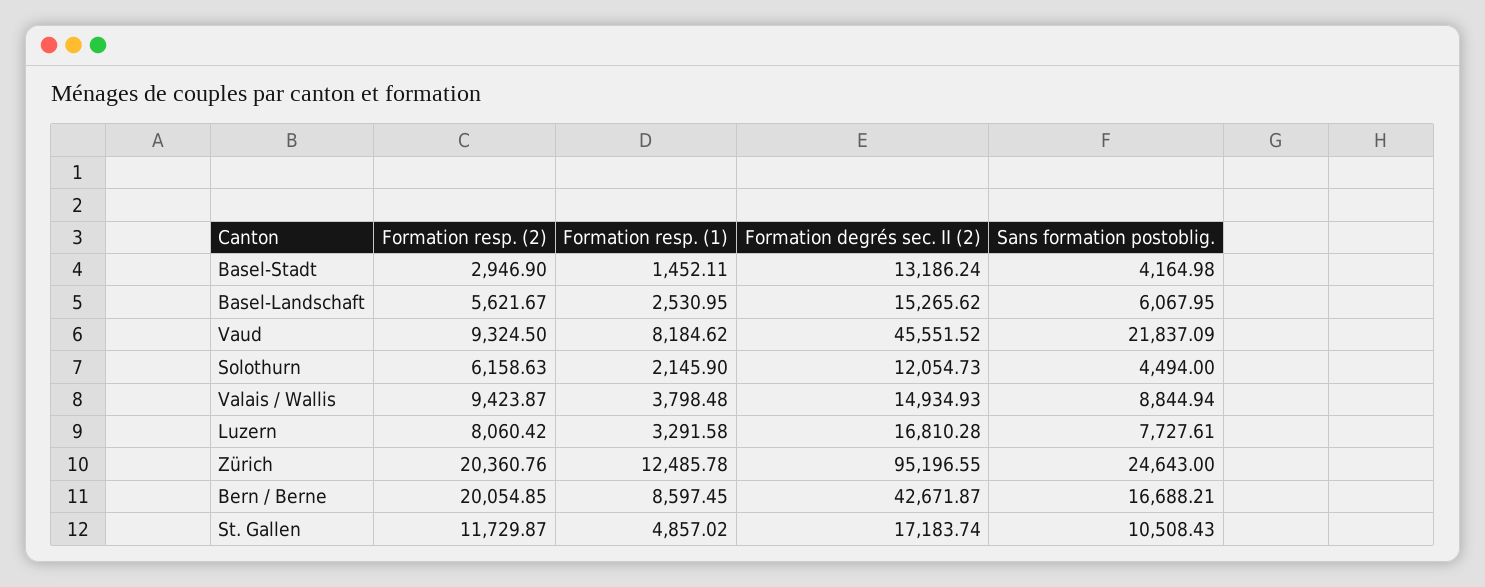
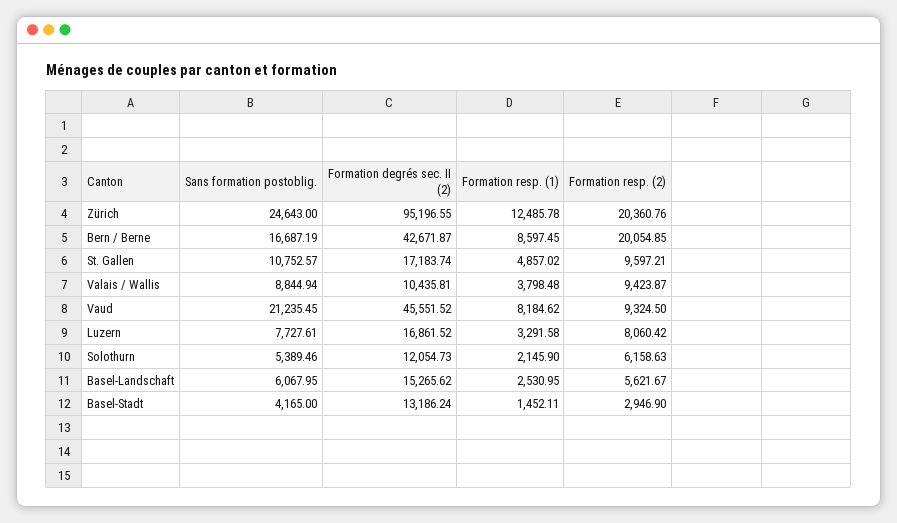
Sans formation postoblig., Basel-Stadt: 4164.98 -> 4165
Sans formation postoblig., Vaud: 21837.09 -> 21235.45
Sans formation postoblig., Solothurn: 4494 -> 5389.46
Formation degrés sec. II (2), Valais / Wallis: 14934.93 -> 10435.81
Formation degrés sec. II (2), Luzern: 16810.28 -> 16861.52
Sans formation postoblig., Bern / Berne: 16688.21 -> 16687.19
Formation resp. (2), St. Gallen: 11729.87 -> 9597.21
Sans formation postoblig., St. Gallen: 10508.43 -> 10752.57

